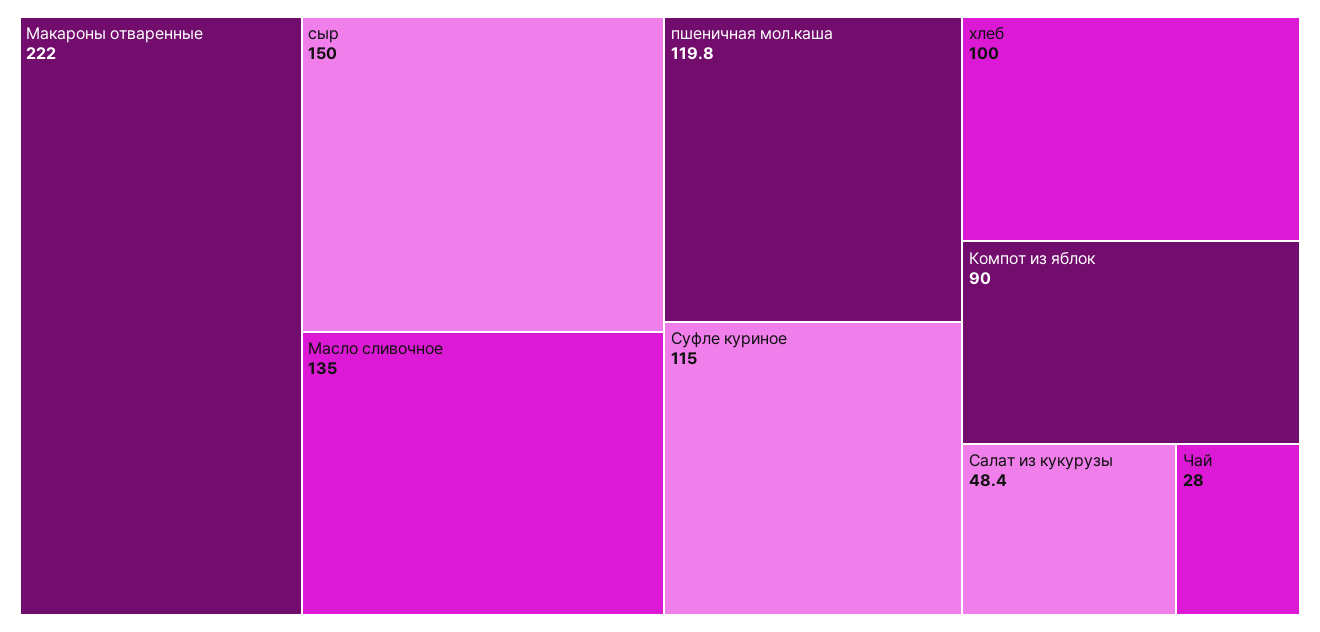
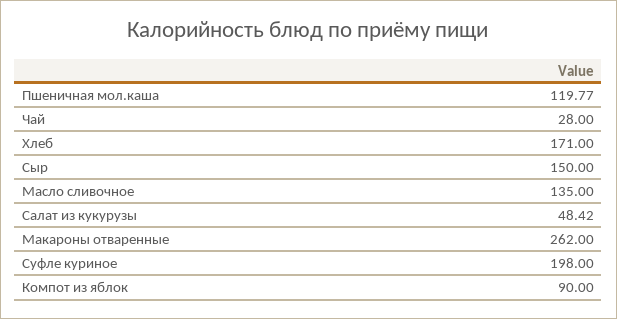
Макароны отваренные: 222 -> 262
Суфле куриное: 115 -> 198
хлеб: 100 -> 171

